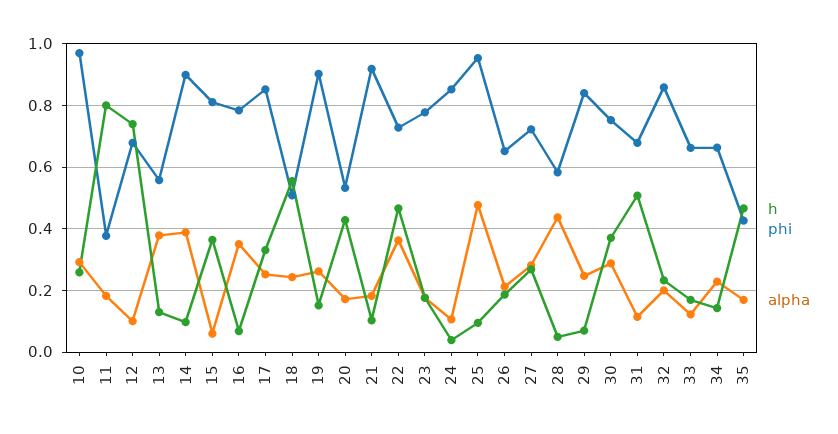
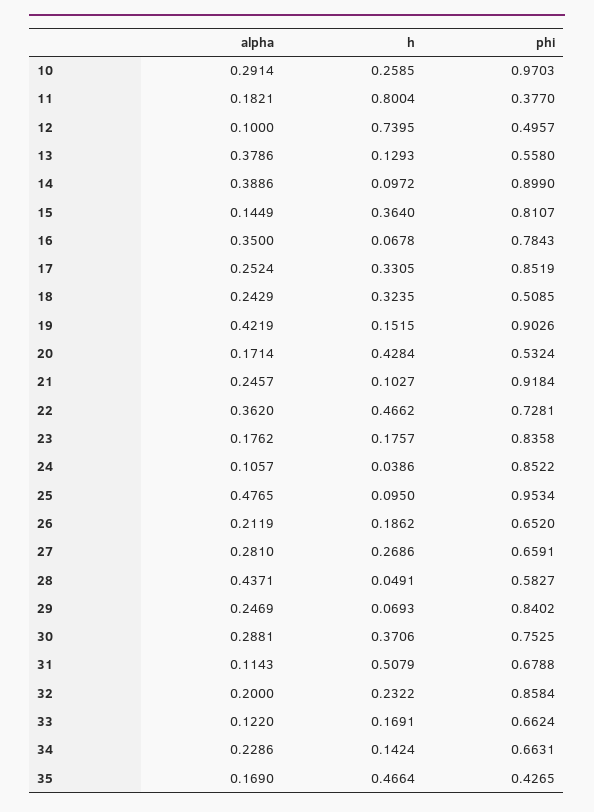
phi, 12: 0.68 -> 0.4957
alpha, 15: 0.06 -> 0.1449
h, 18: 0.56 -> 0.3235
alpha, 19: 0.26 -> 0.4219
alpha, 21: 0.18 -> 0.2457
phi, 23: 0.78 -> 0.8358
phi, 27: 0.72 -> 0.6591

